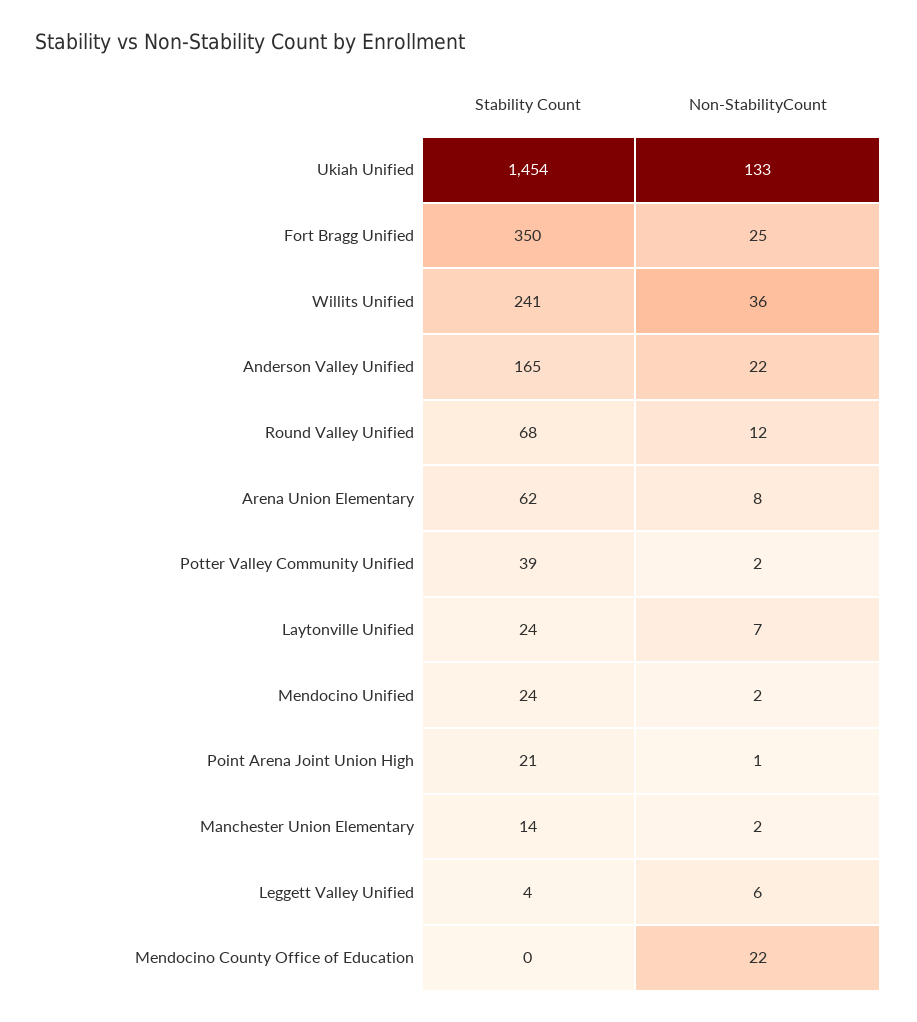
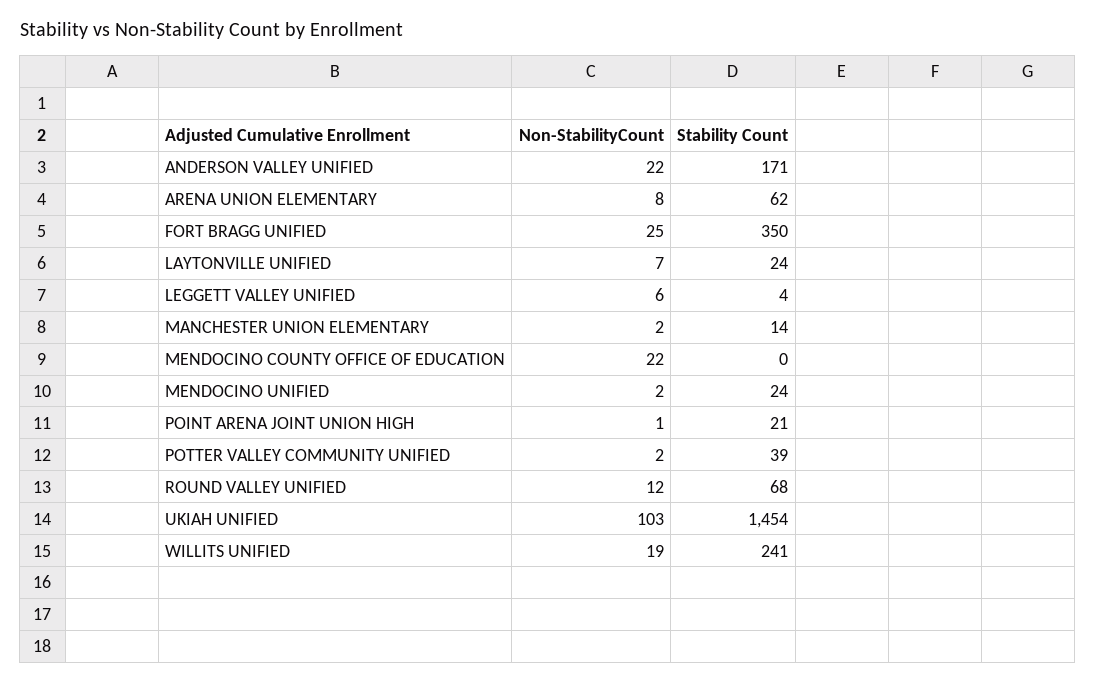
Non-StabilityCount, Ukiah Unified: 133 -> 103
Non-StabilityCount, Willits Unified: 36 -> 19
Stability Count, Anderson Valley Unified: 165 -> 171

